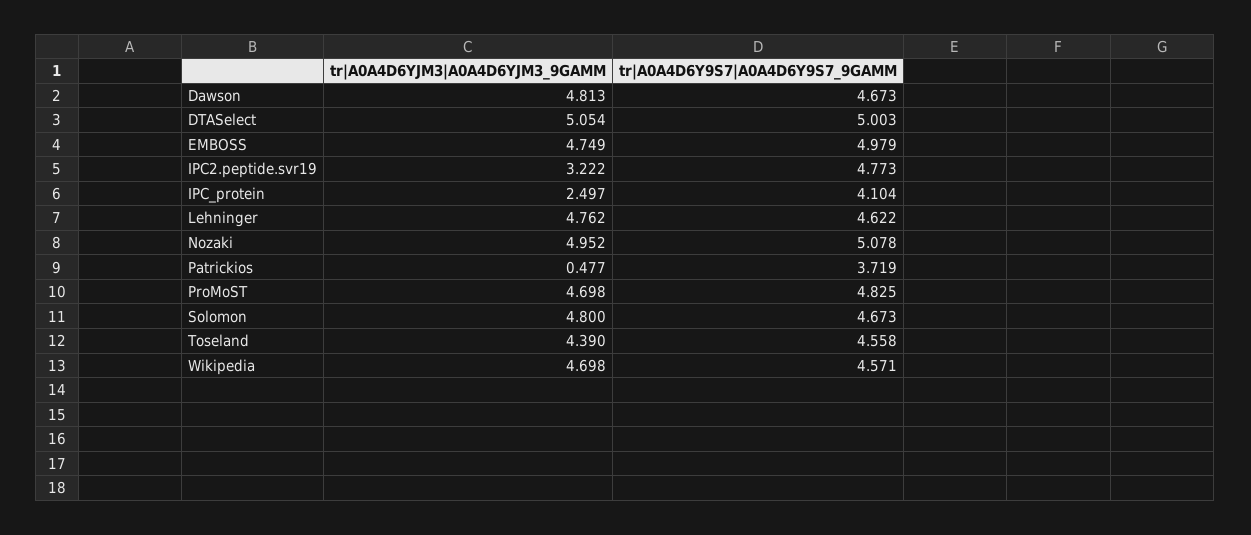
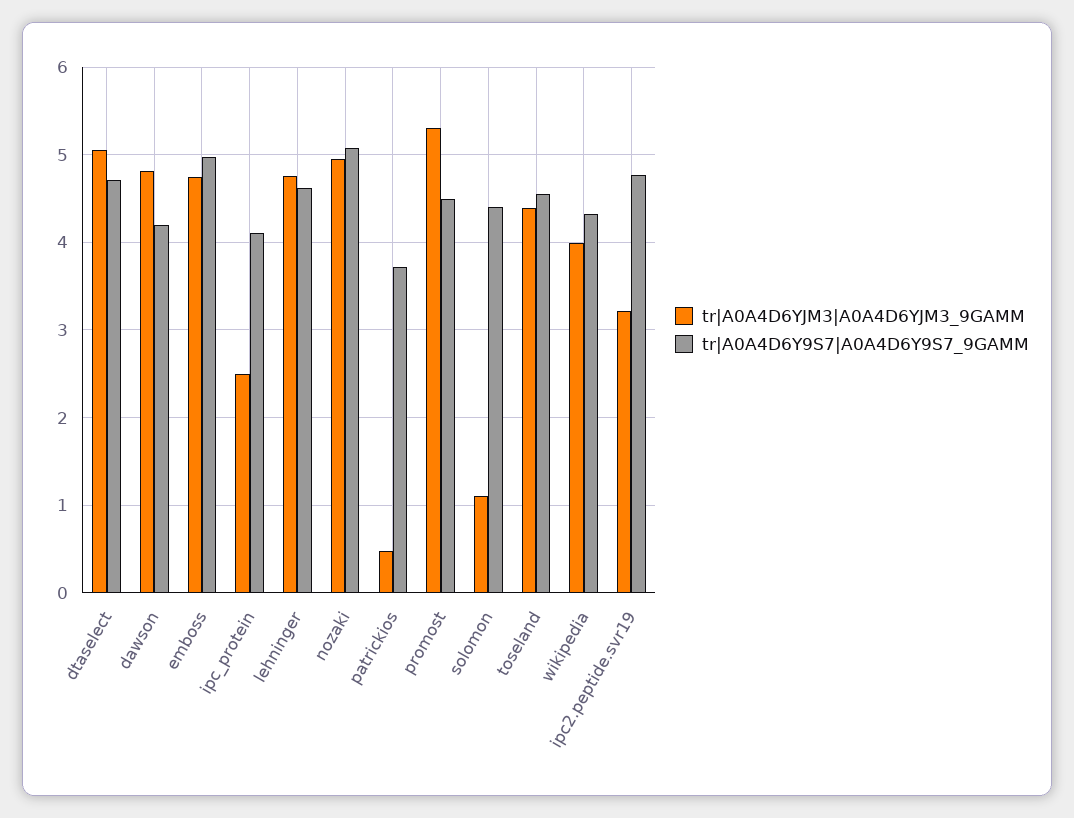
tr|A0A4D6Y9S7|A0A4D6Y9S7_9GAMM, Dawson: 4.673 -> 4.2
tr|A0A4D6Y9S7|A0A4D6Y9S7_9GAMM, DTASelect: 5.003 -> 4.7
tr|A0A4D6YJM3|A0A4D6YJM3_9GAMM, ProMoST: 4.698 -> 5.3
tr|A0A4D6Y9S7|A0A4D6Y9S7_9GAMM, ProMoST: 4.825 -> 4.5
tr|A0A4D6YJM3|A0A4D6YJM3_9GAMM, Solomon: 4.8 -> 1.1
tr|A0A4D6Y9S7|A0A4D6Y9S7_9GAMM, Solomon: 4.673 -> 4.4
tr|A0A4D6YJM3|A0A4D6YJM3_9GAMM, Wikipedia: 4.698 -> 4
tr|A0A4D6Y9S7|A0A4D6Y9S7_9GAMM, Wikipedia: 4.571 -> 4.3

